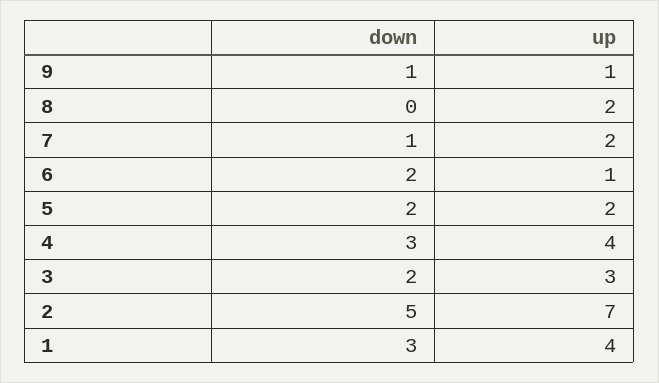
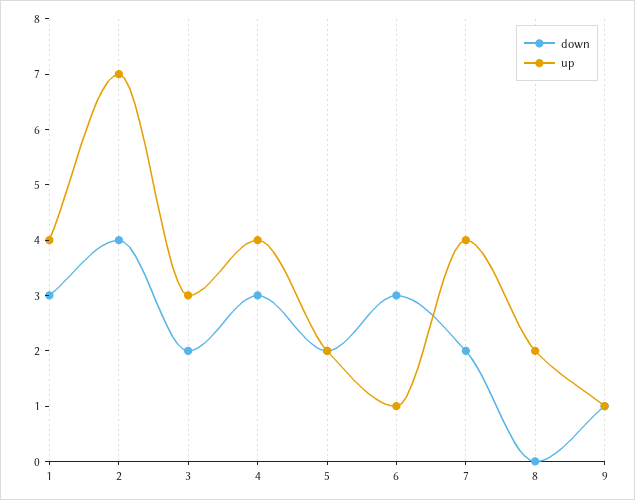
down, 7: 1 -> 2
up, 7: 2 -> 4
down, 6: 2 -> 3
down, 2: 5 -> 4

